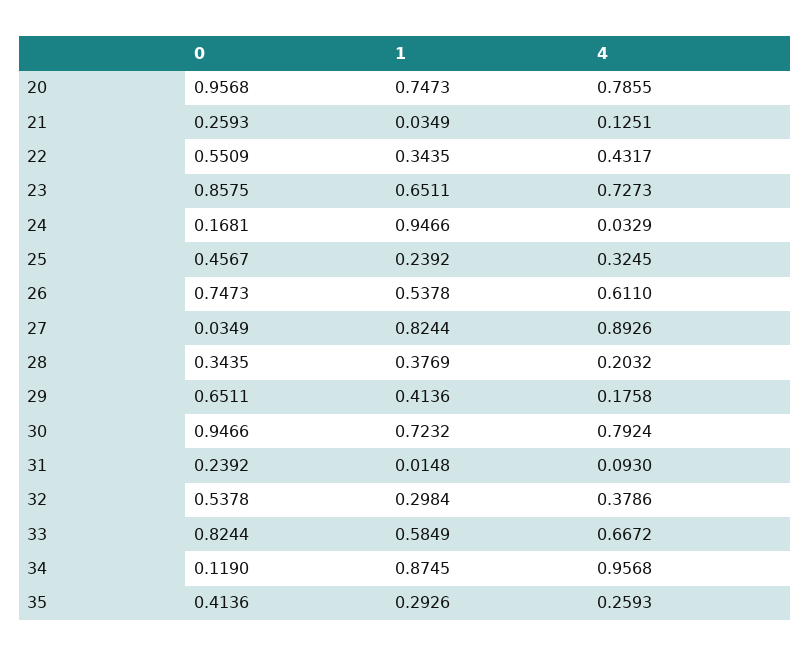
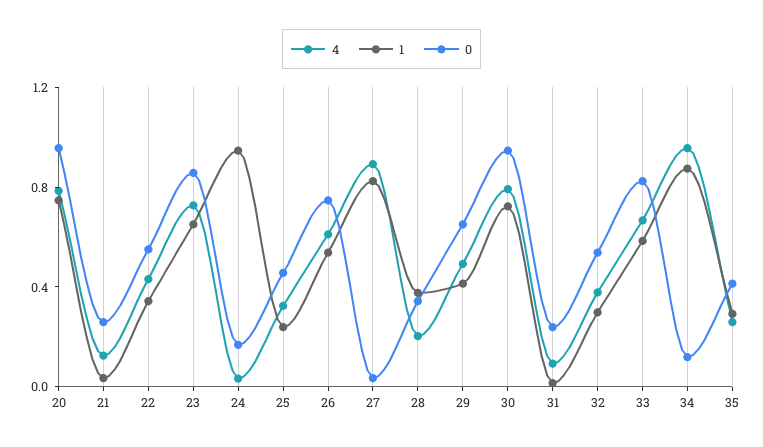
4, 29: 0.1758 -> 0.5

